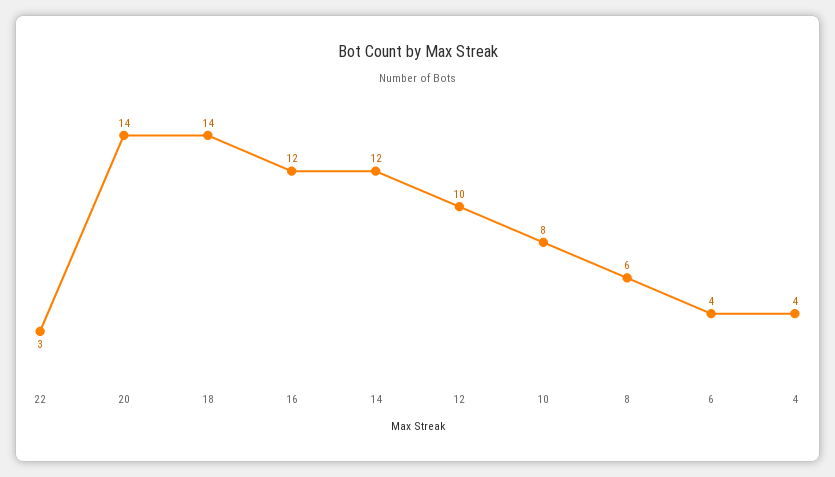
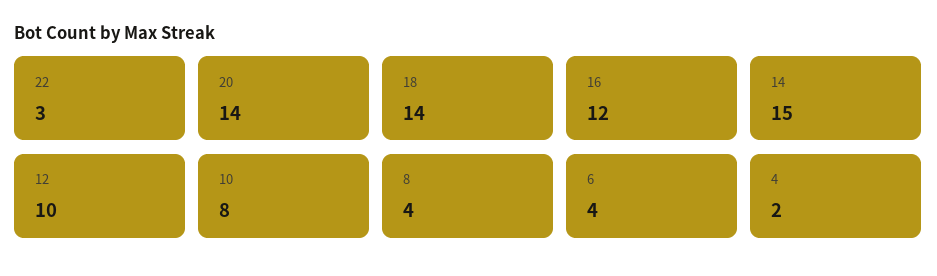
14: 12 -> 15
8: 6 -> 4
4: 4 -> 2

